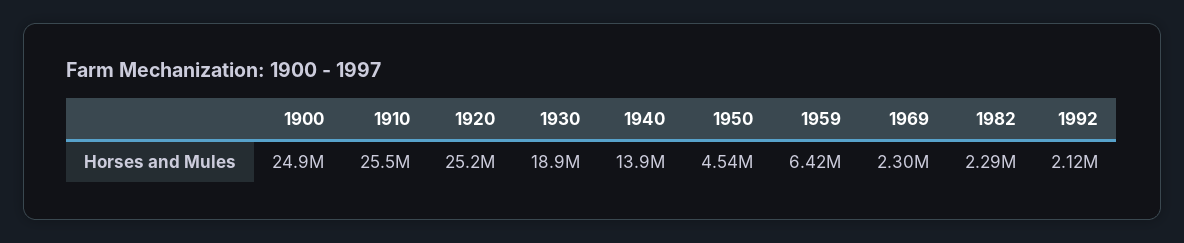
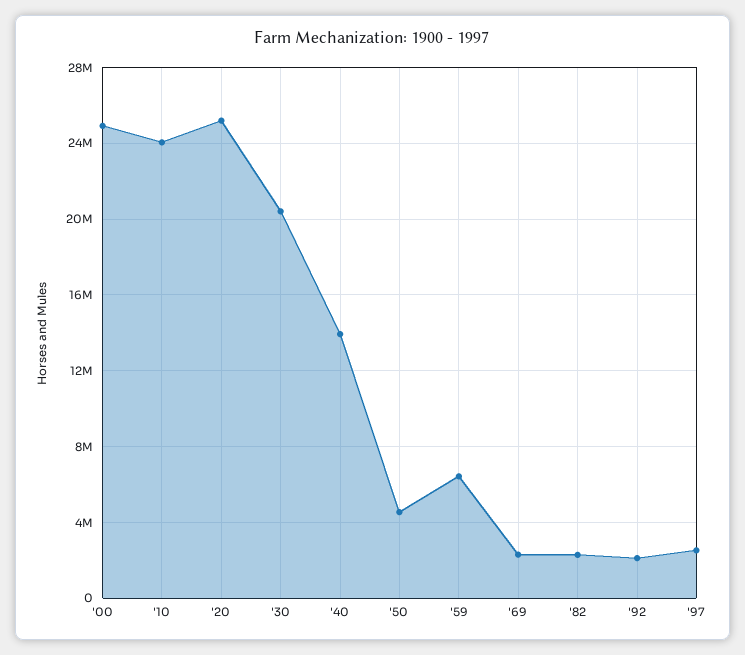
1910: 25500000 -> 24000000
1930: 18900000 -> 20500000
'97: none -> 2500000

